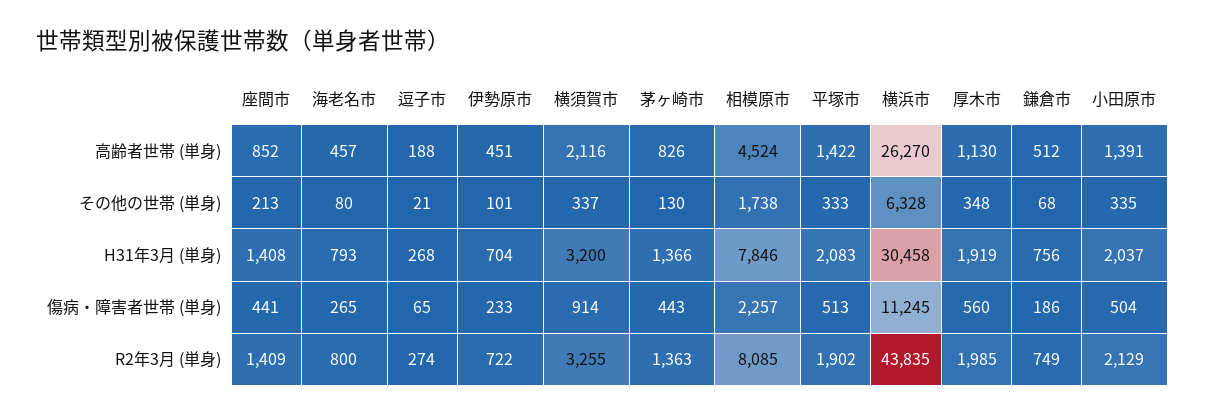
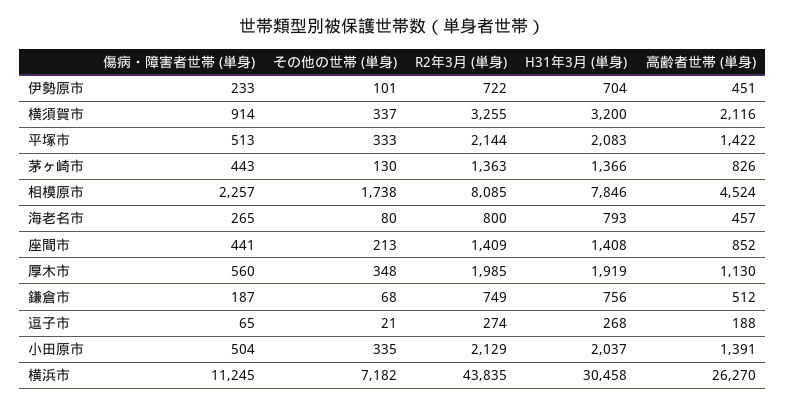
横浜市, その他の世帯 (単身): 6328 -> 7182
鎌倉市, 傷病・障害者世帯 (単身): 186 -> 187
平塚市, R2年3月 (単身): 1902 -> 2144

